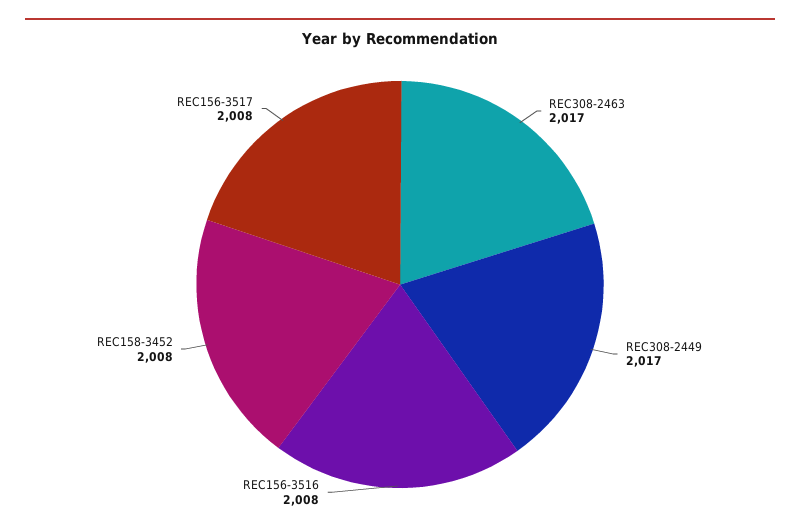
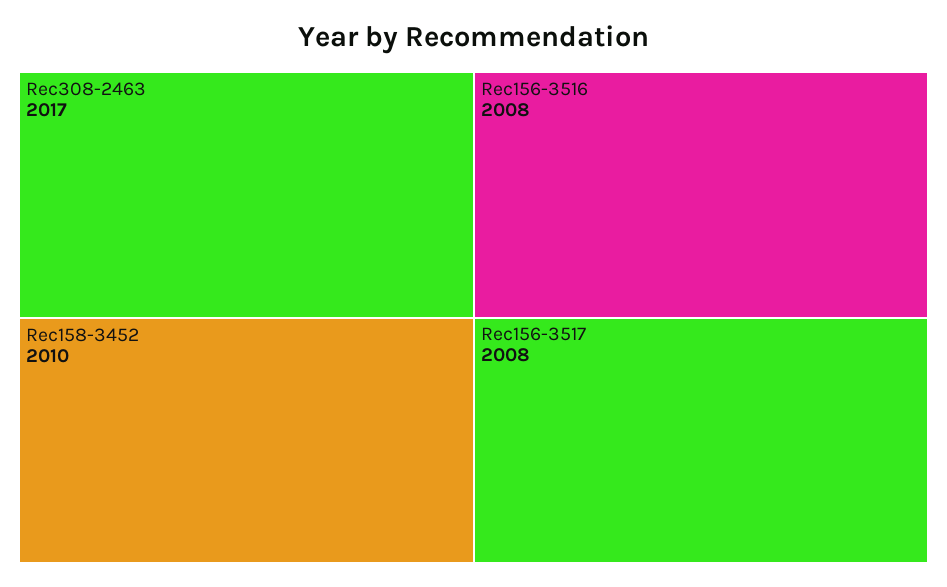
REC308-2449: 2017 -> none
REC158-3452: 2008 -> 2010

